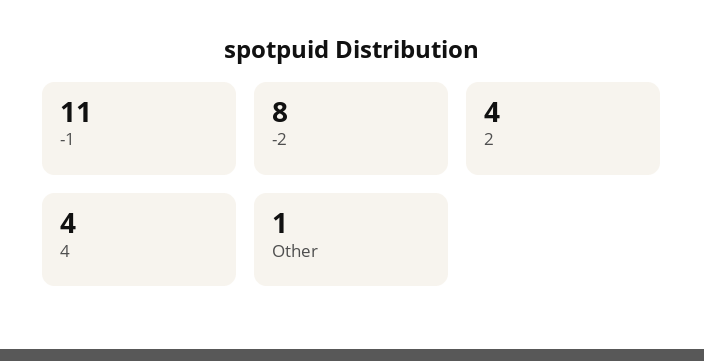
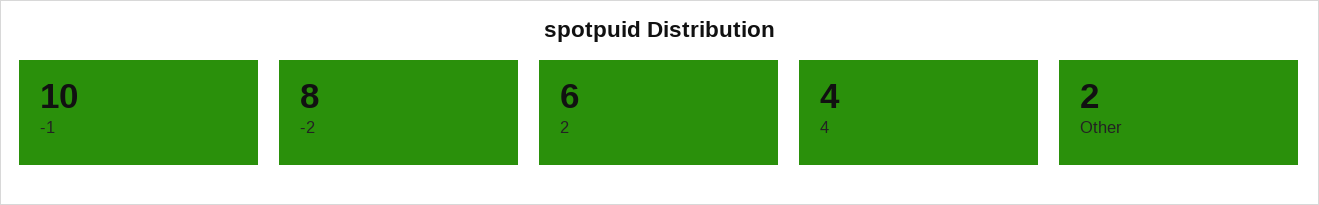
-1: 11 -> 10
2: 4 -> 6
Other: 1 -> 2

